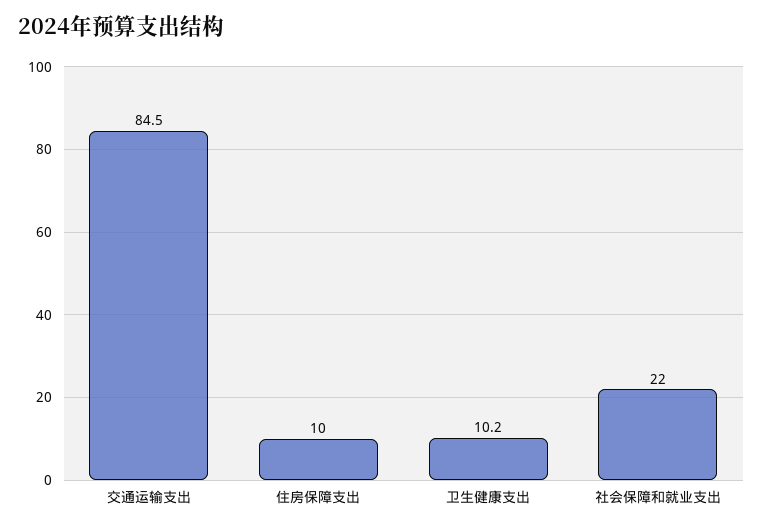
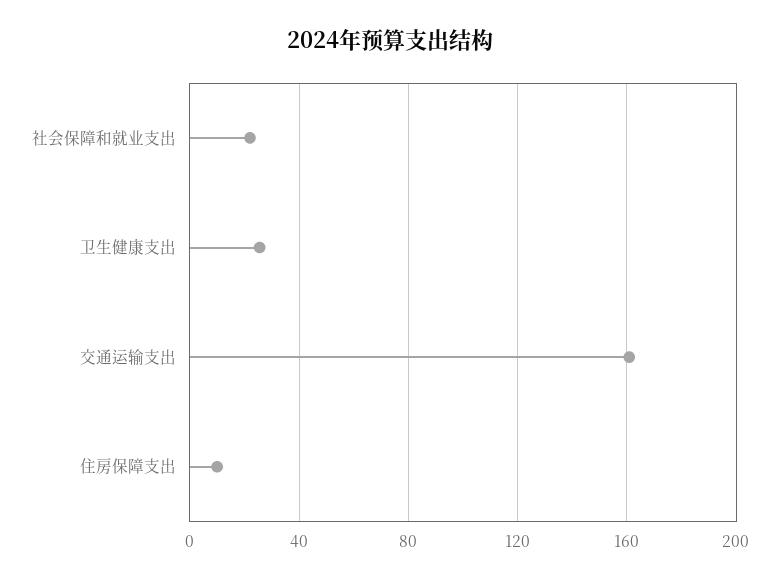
交通运输支出: 84.5 -> 160
卫生健康支出: 10.2 -> 25

